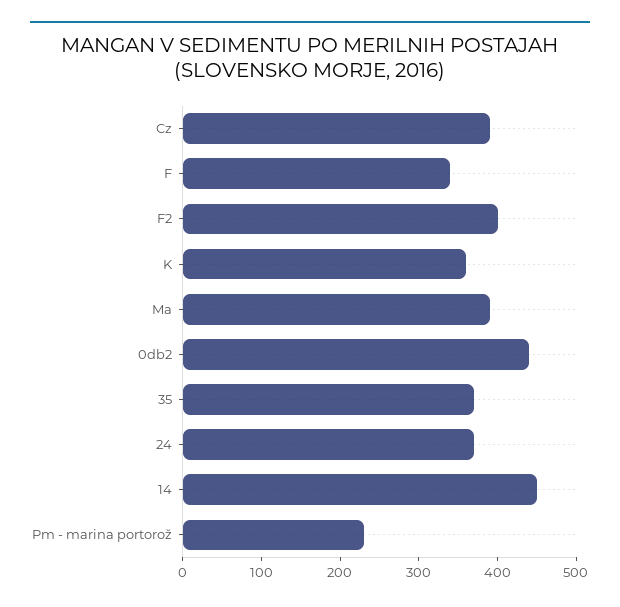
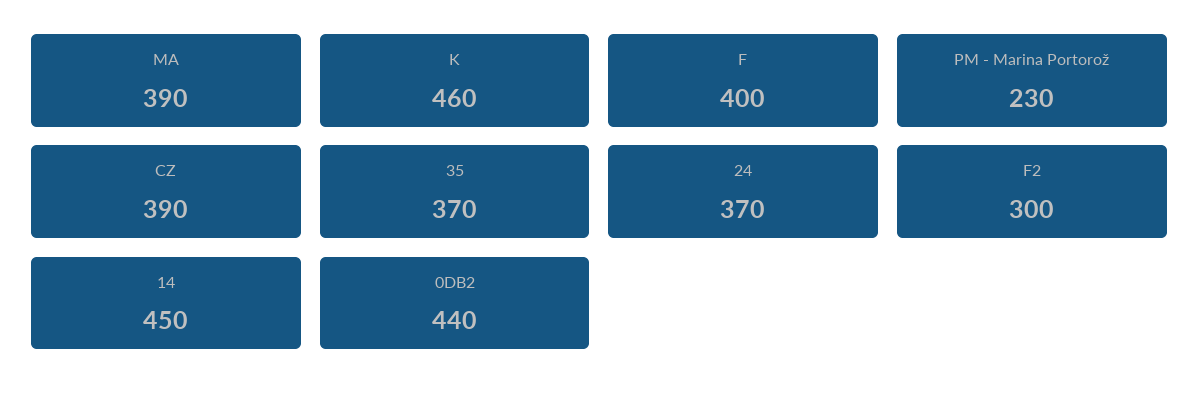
F: 340 -> 400
F2: 400 -> 300
K: 360 -> 460

